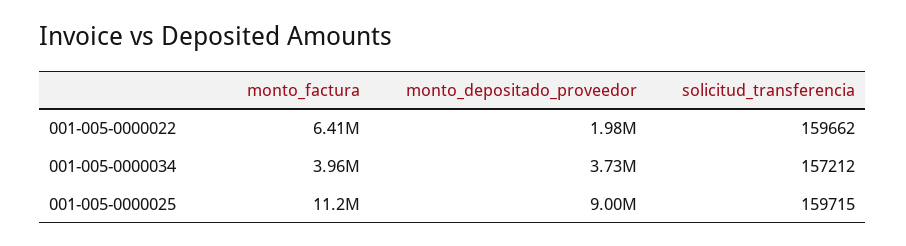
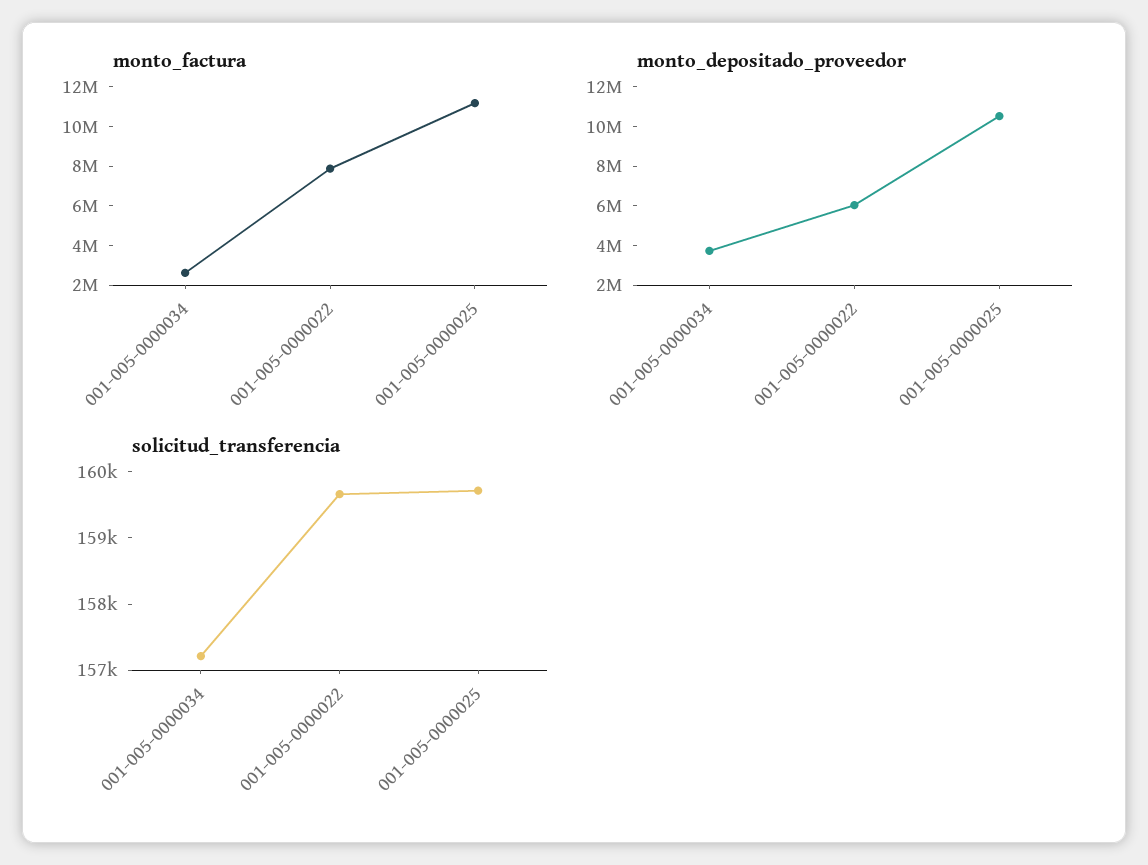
monto_factura, 001-005-0000022: 6410000 -> 8000000
monto_depositado_proveedor, 001-005-0000022: 1980000 -> 6000000
monto_factura, 001-005-0000034: 3960000 -> 2500000
monto_depositado_proveedor, 001-005-0000025: 9000000 -> 10500000

